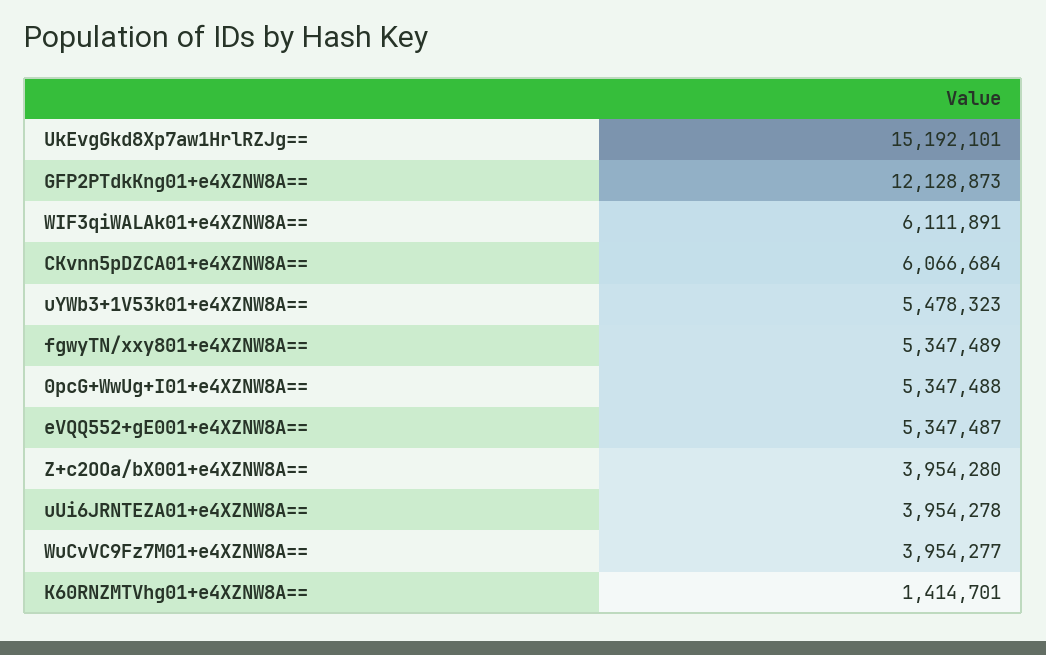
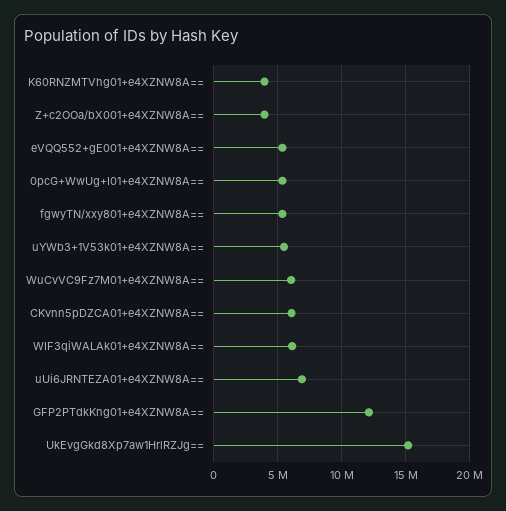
uUi6JRNTEZA01+e4XZNW8A==: 3954278 -> 7000000
WuCvVC9Fz7M01+e4XZNW8A==: 3954277 -> 6000000
K60RNZMTVhg01+e4XZNW8A==: 1414701 -> 4000000

